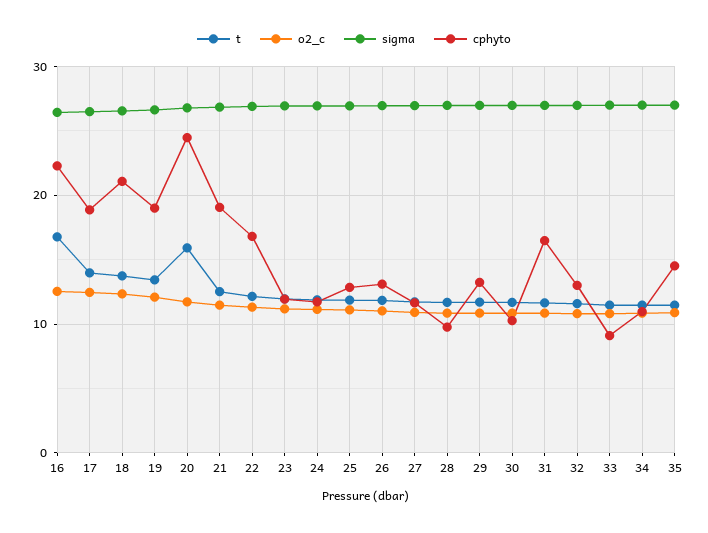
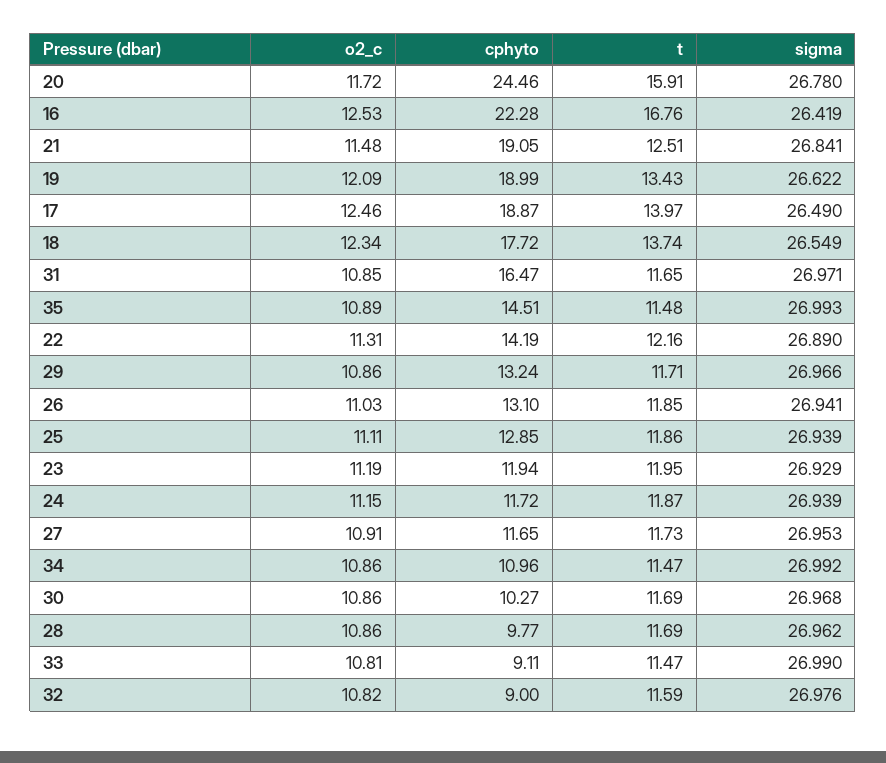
cphyto, 18: 21 -> 17.72
cphyto, 22: 17 -> 14.19
cphyto, 32: 13 -> 9

